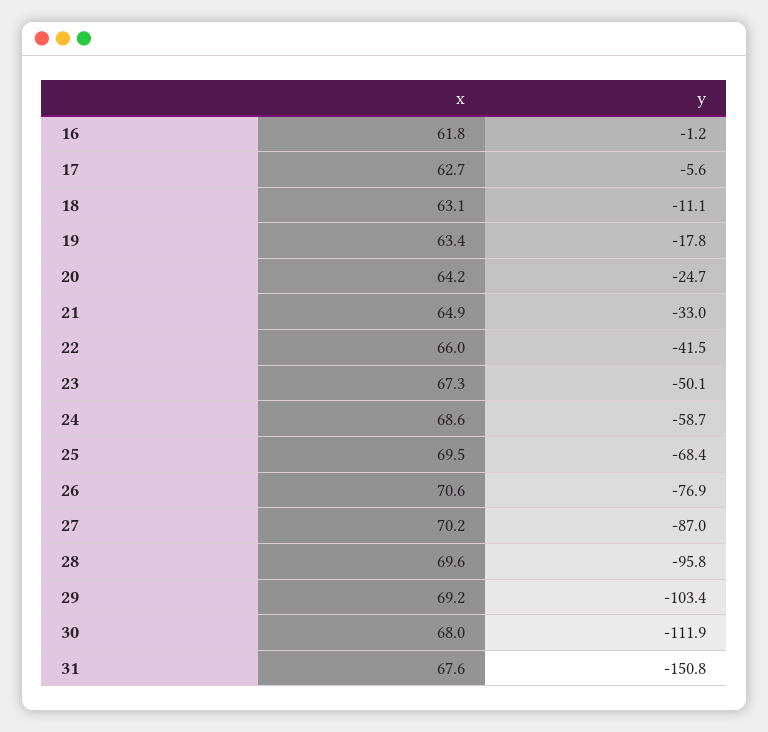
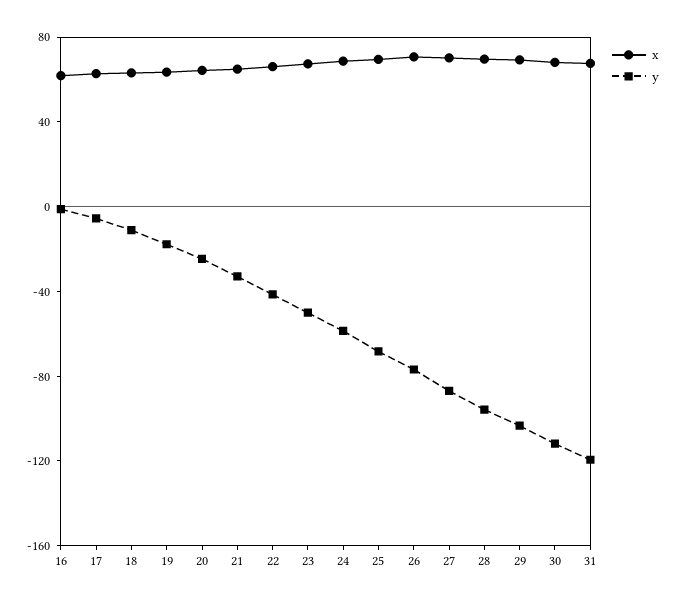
y, 31: -150.8 -> -120

